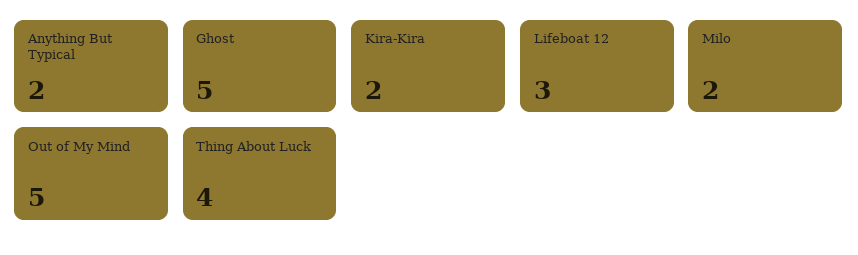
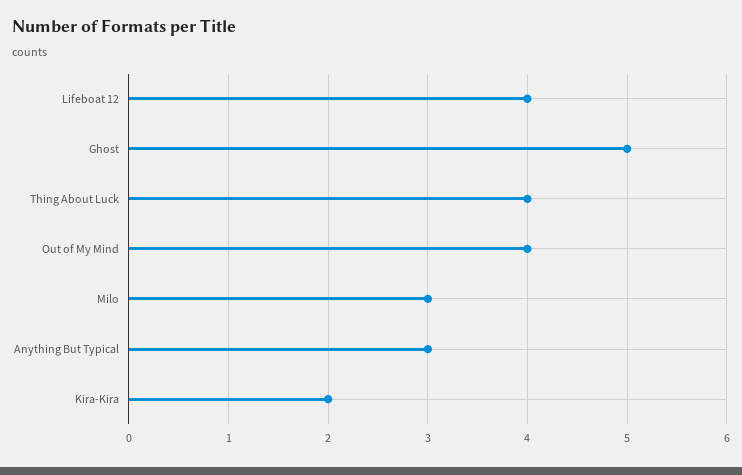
Anything But Typical: 2 -> 3
Lifeboat 12: 3 -> 4
Milo: 2 -> 3
Out of My Mind: 5 -> 4

